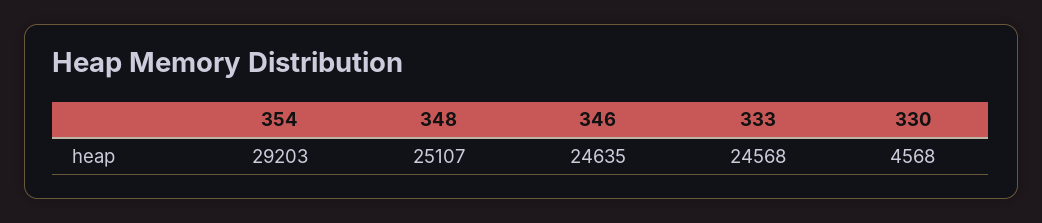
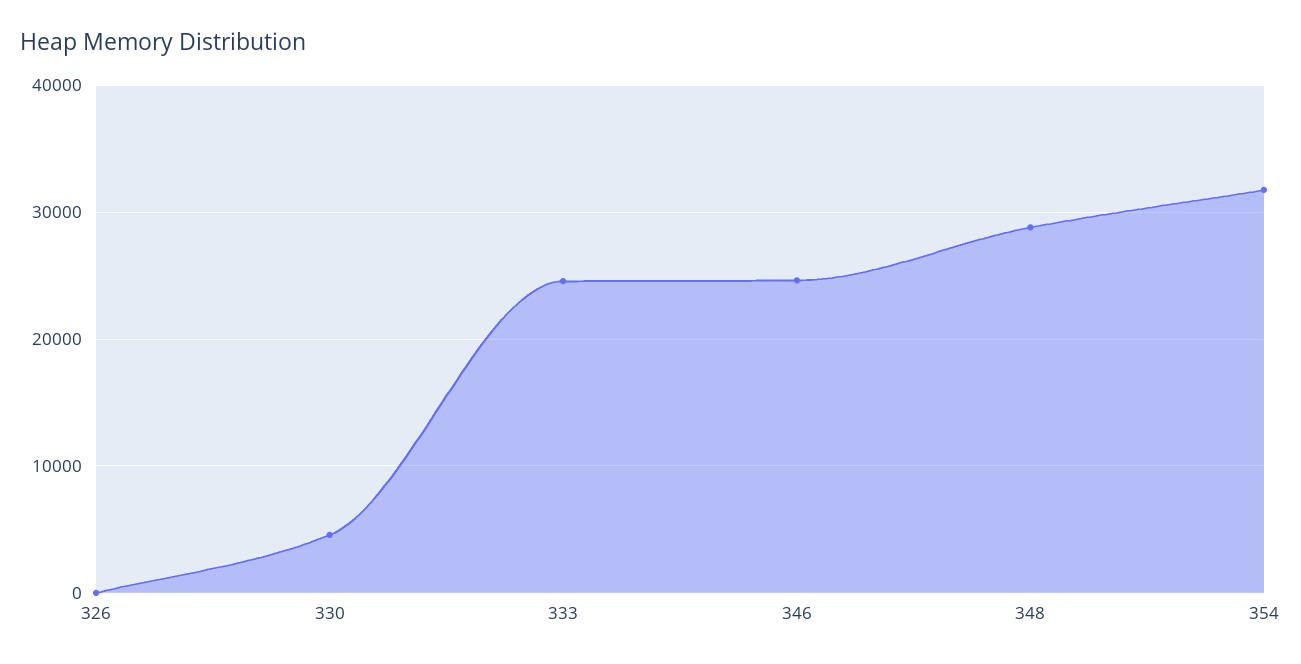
354: 29203 -> 32000
348: 25107 -> 29000
326: none -> 0

